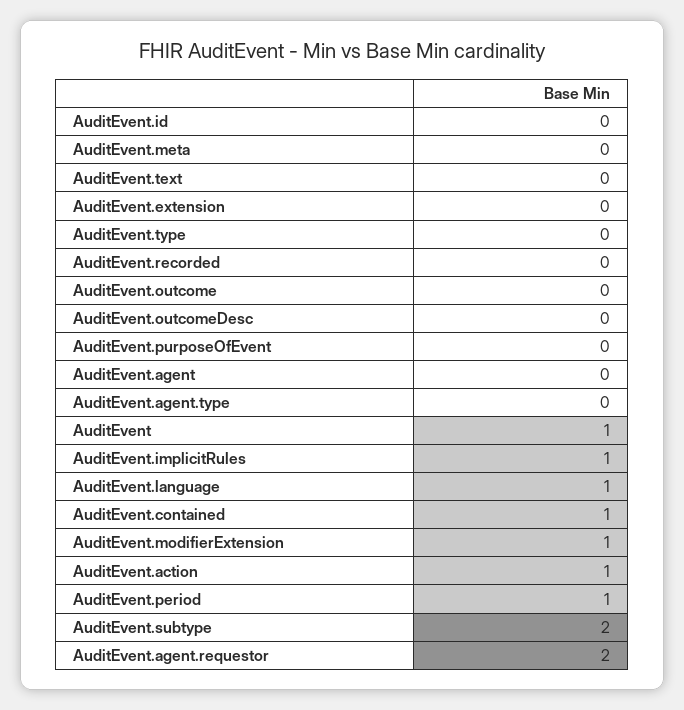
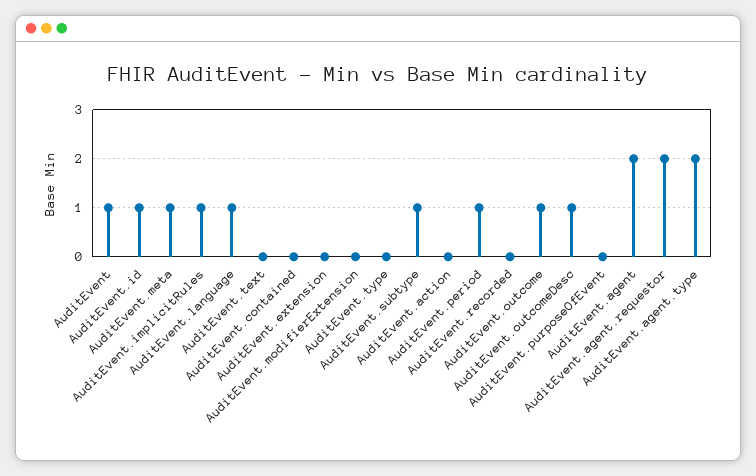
AuditEvent.id: 0 -> 1
AuditEvent.meta: 0 -> 1
AuditEvent.outcome: 0 -> 1
AuditEvent.outcomeDesc: 0 -> 1
AuditEvent.agent: 0 -> 2
AuditEvent.agent.type: 0 -> 2
AuditEvent.contained: 1 -> 0
AuditEvent.modifierExtension: 1 -> 0
AuditEvent.action: 1 -> 0
AuditEvent.subtype: 2 -> 1

